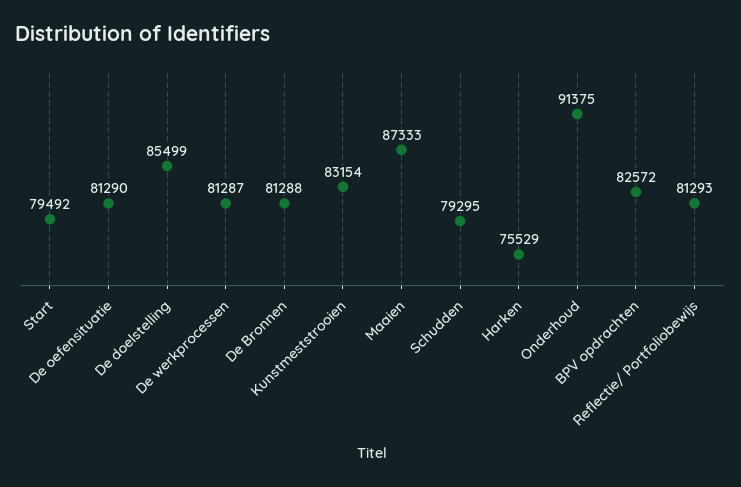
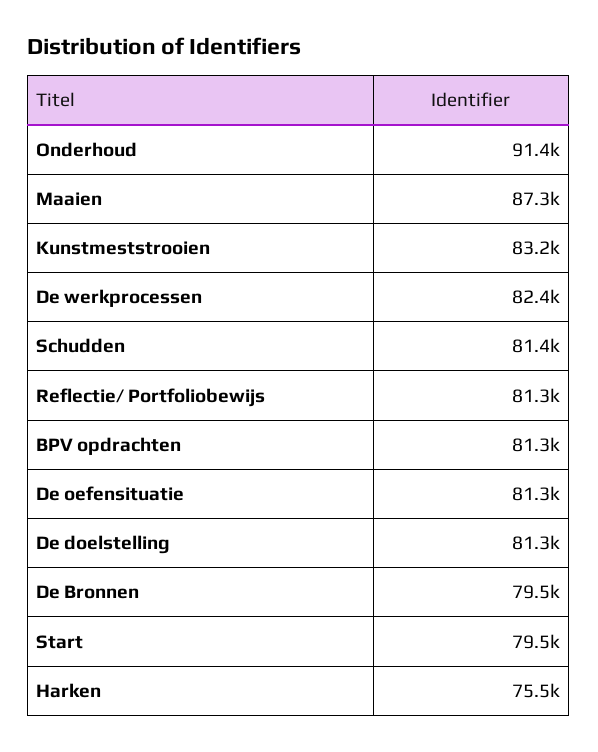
De doelstelling: 85499 -> 81300
De werkprocessen: 81287 -> 82400
De Bronnen: 81288 -> 79500
Schudden: 79295 -> 81400
BPV opdrachten: 82572 -> 81300

